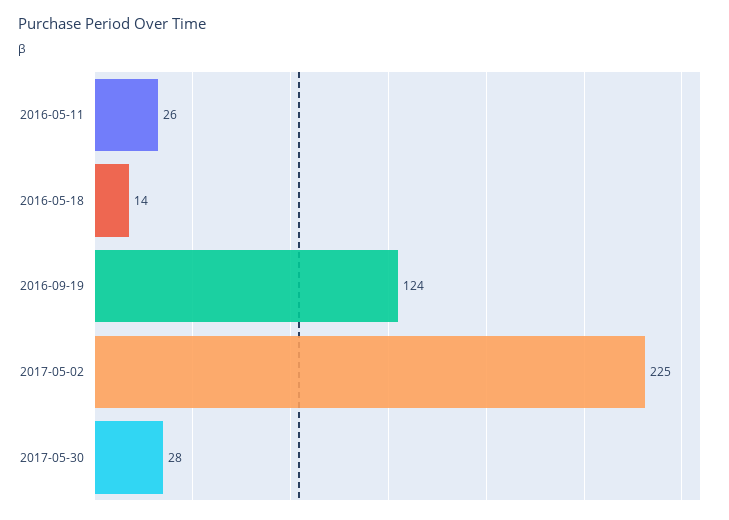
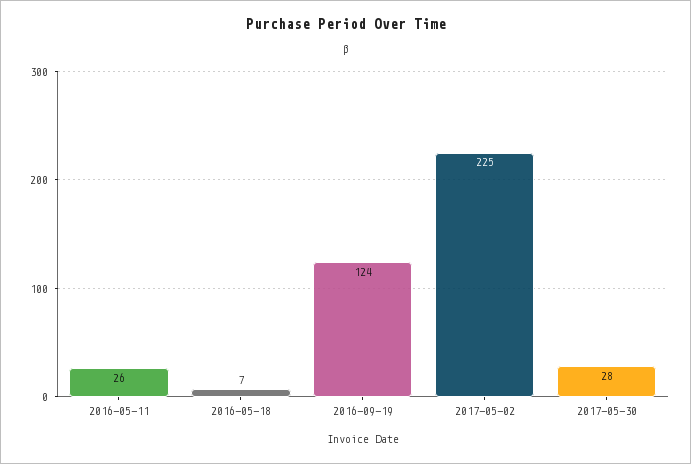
2016-05-18: 14 -> 7

